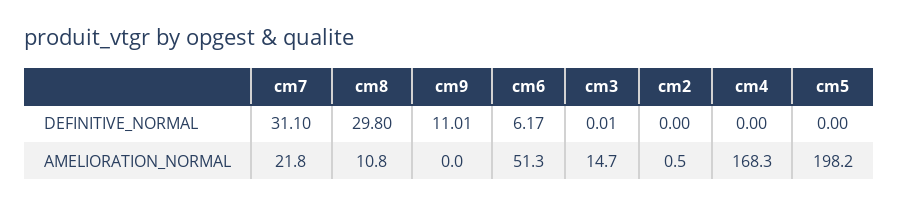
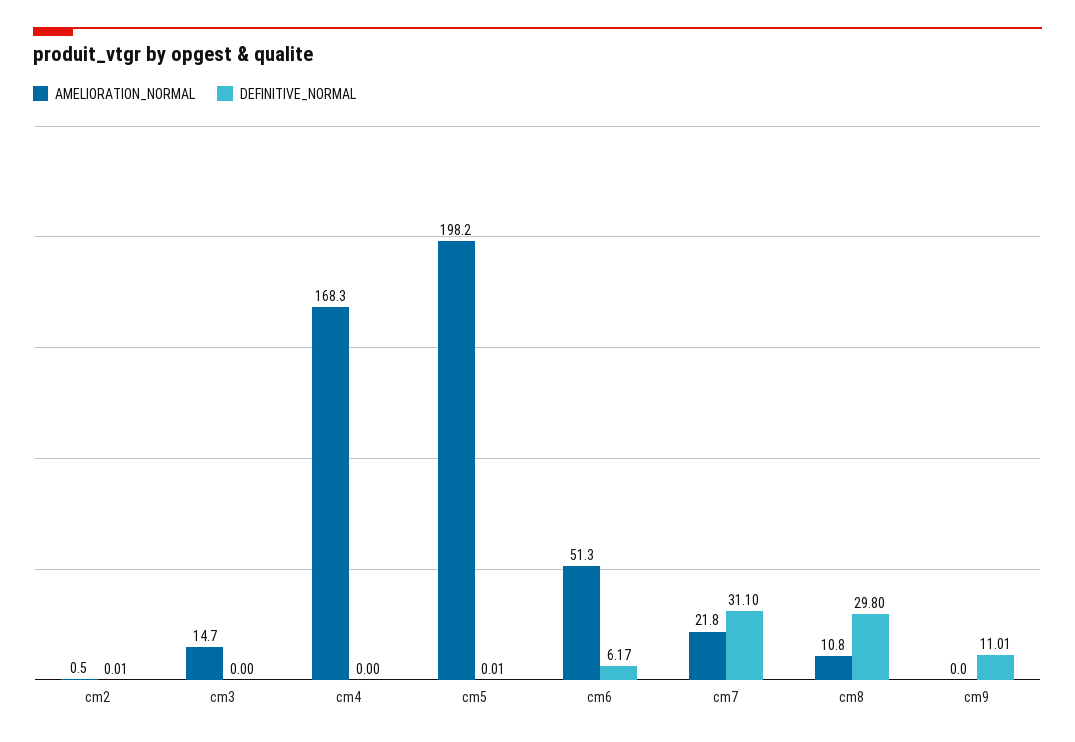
DEFINITIVE_NORMAL, cm3: 0.01 -> 0
DEFINITIVE_NORMAL, cm2: 0 -> 0.01
DEFINITIVE_NORMAL, cm5: 0 -> 0.01

